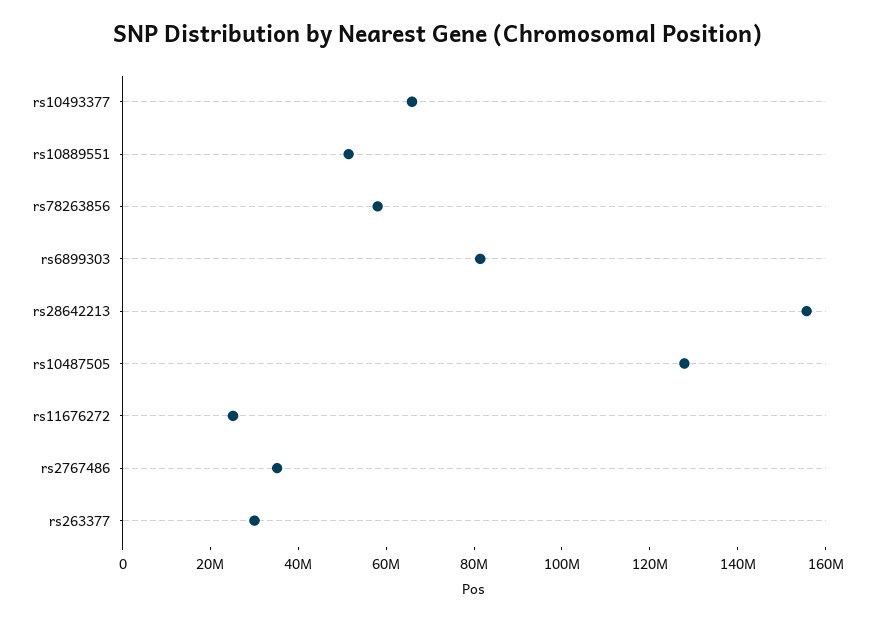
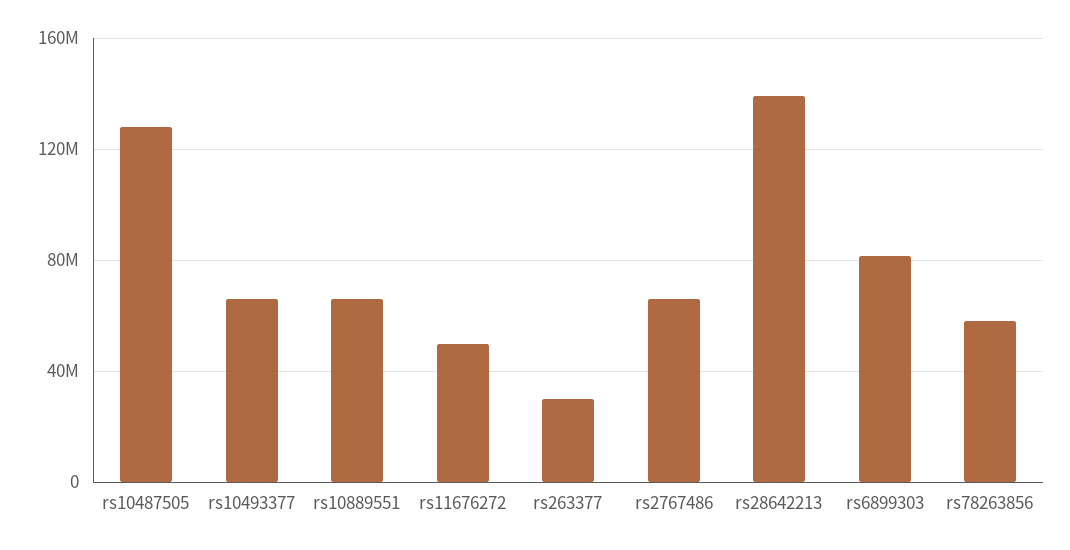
rs10889551: 50000000 -> 65000000
rs28642213: 155000000 -> 140000000
rs11676272: 25000000 -> 50000000
rs2767486: 35000000 -> 65000000

